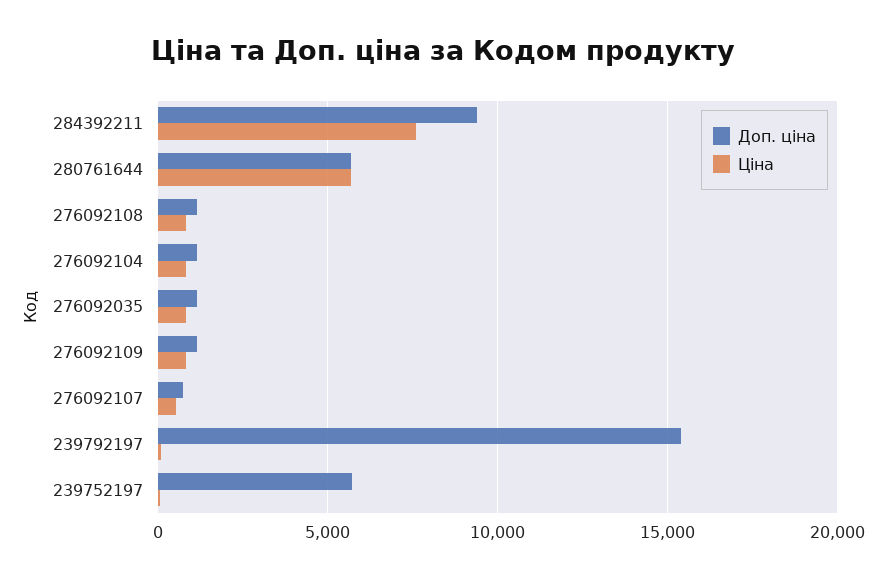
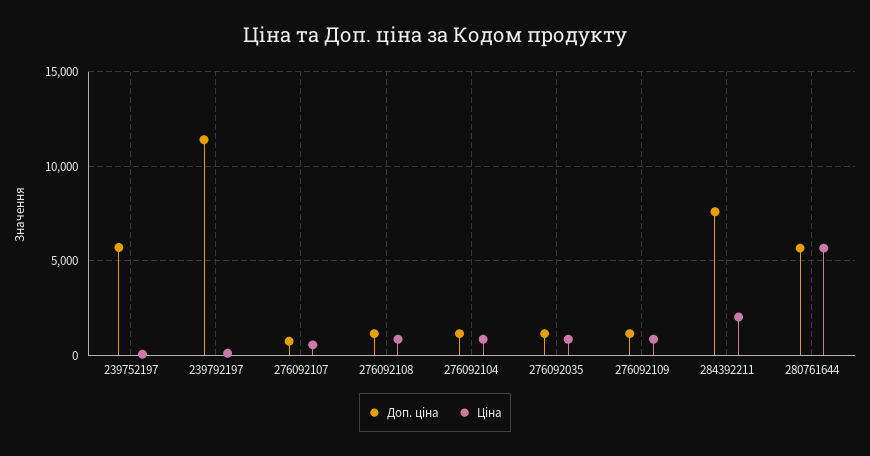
Доп. ціна, 284392211: 9500 -> 7500
Ціна, 284392211: 7500 -> 2000
Доп. ціна, 239792197: 15500 -> 11500

